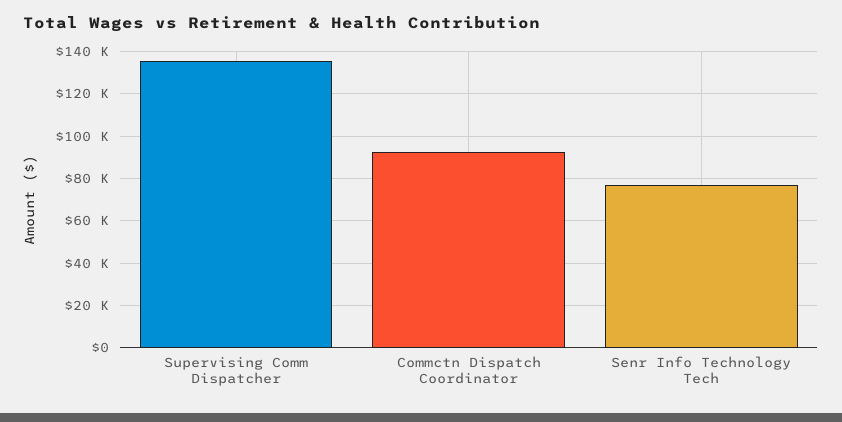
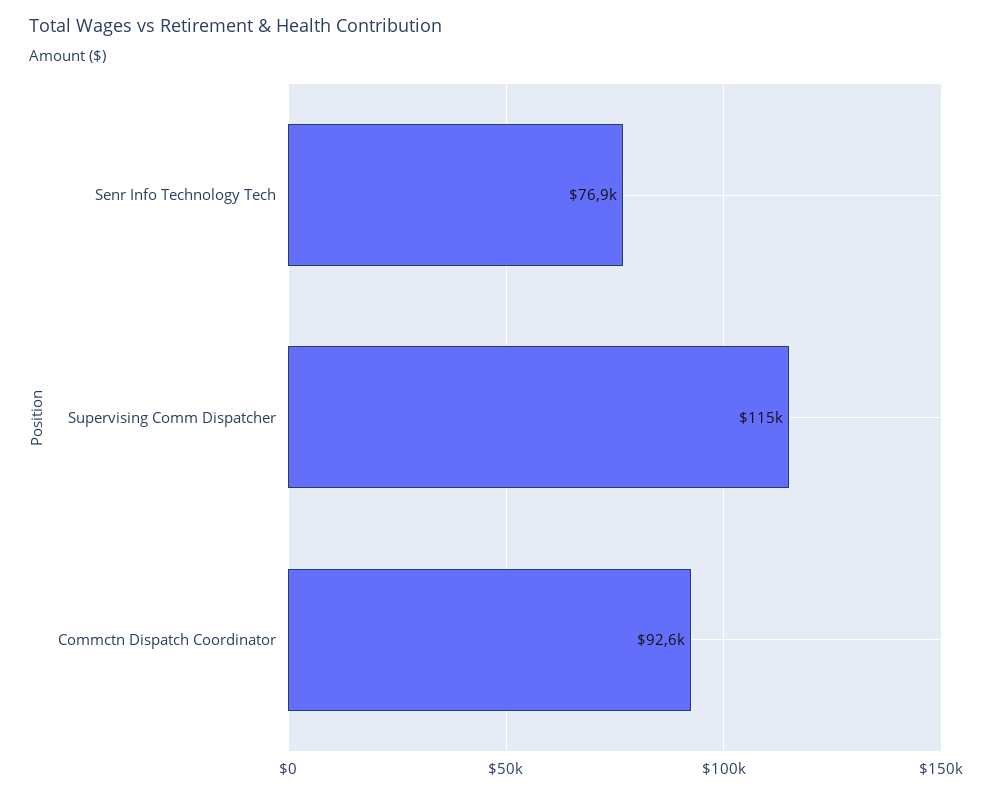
Supervising Comm Dispatcher: 135000 -> 115000

